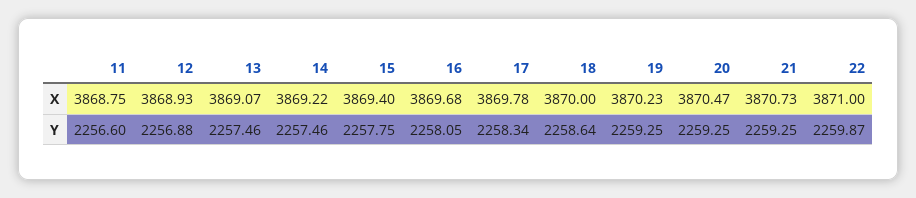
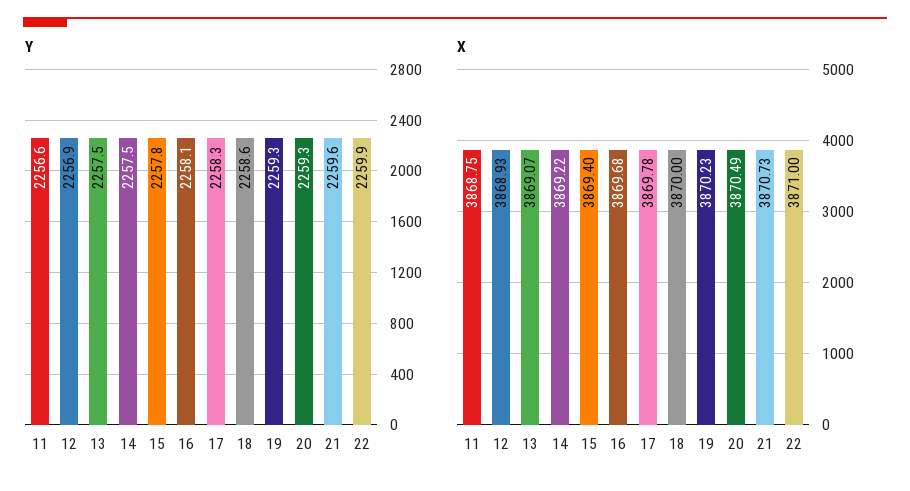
X, 20: 3870.47 -> 3870.49
Y, 21: 2259.25 -> 2259.6

